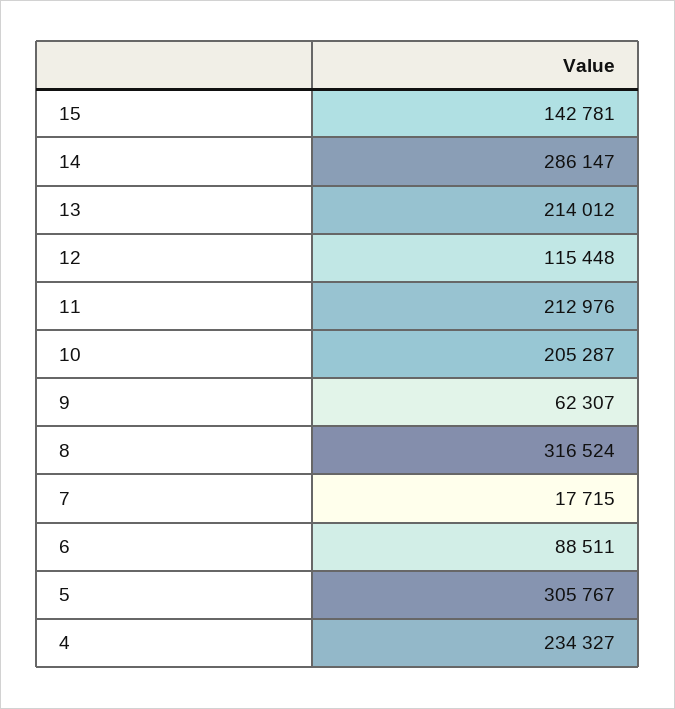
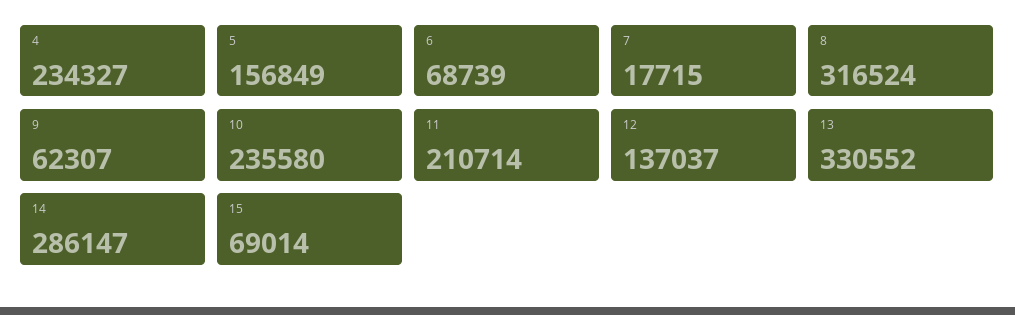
15: 142781 -> 69014
13: 214012 -> 330552
12: 115448 -> 137037
11: 212976 -> 210714
10: 205287 -> 235580
6: 88511 -> 68739
5: 305767 -> 156849

